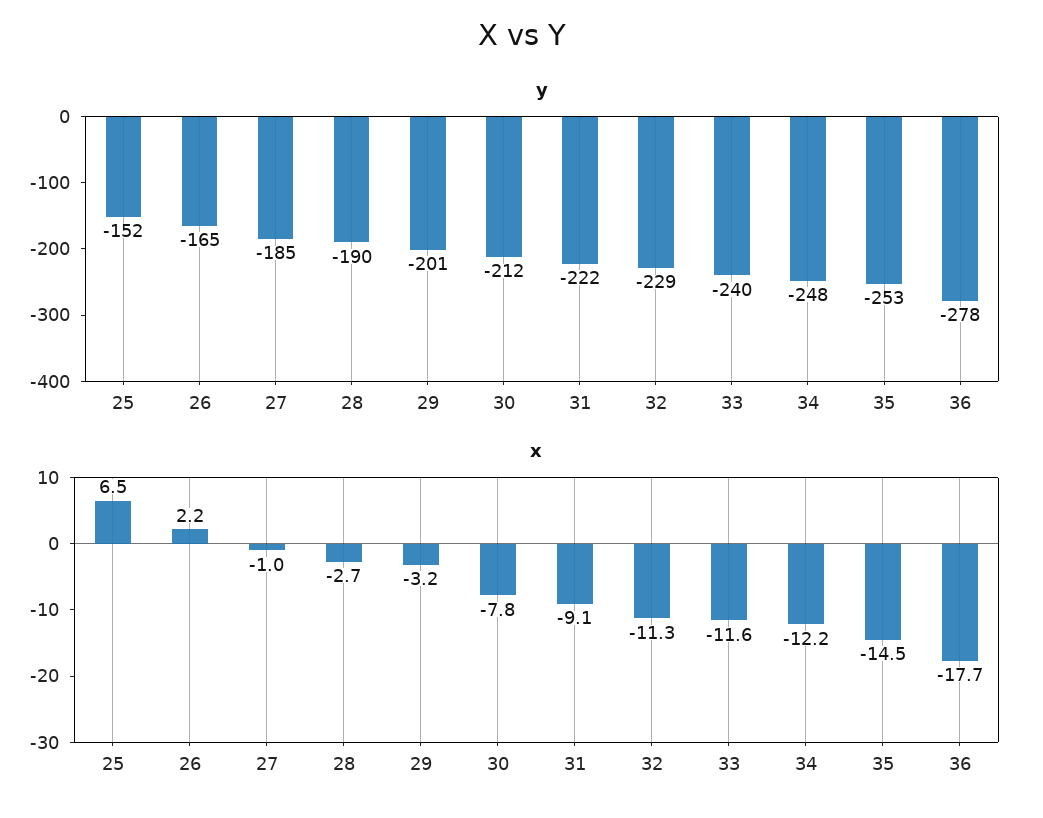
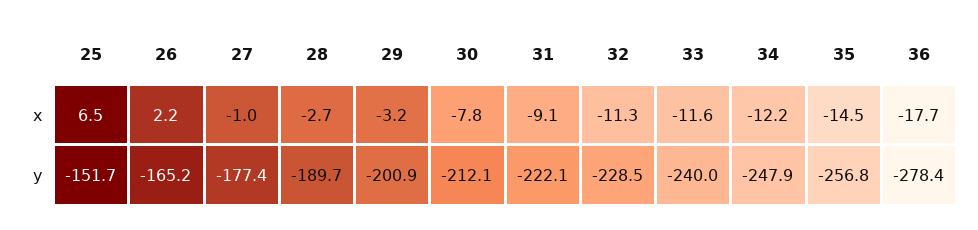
y, 27: -185 -> -177.4
y, 35: -253 -> -256.8

